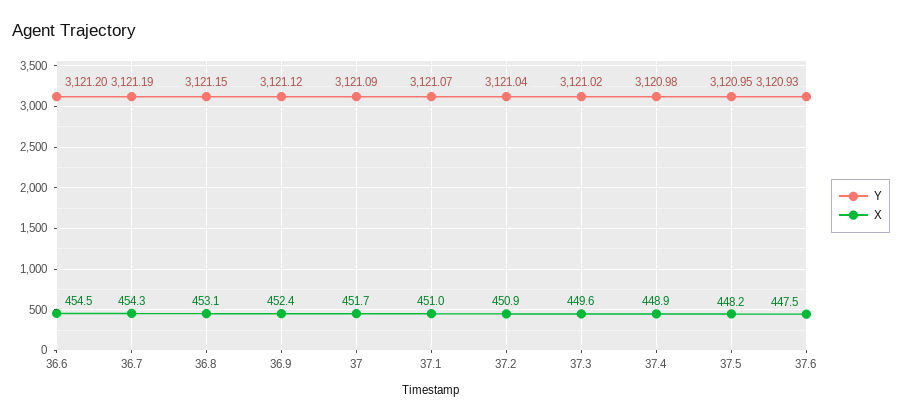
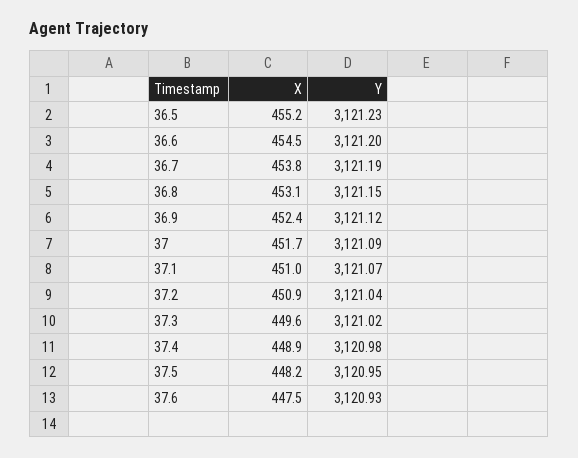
X, 36.7: 454.3 -> 453.8
X, 36.5: none -> 455.2
Y, 36.5: none -> 3121.23

